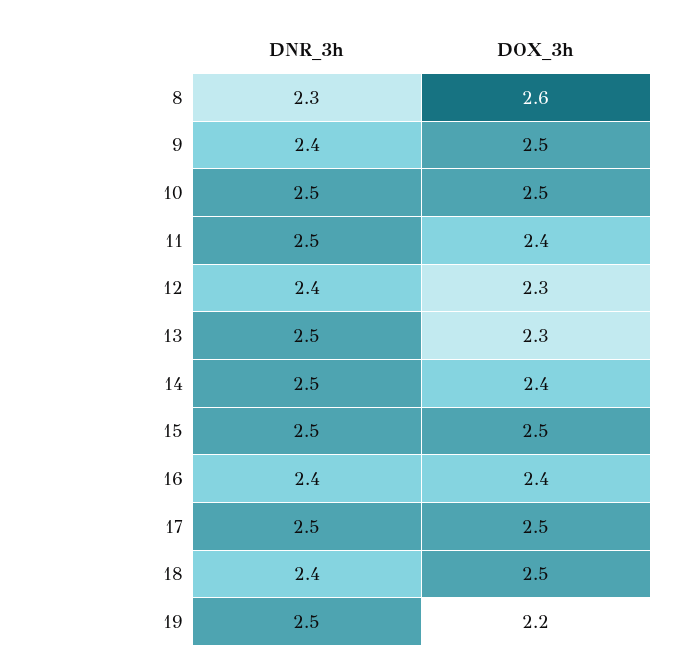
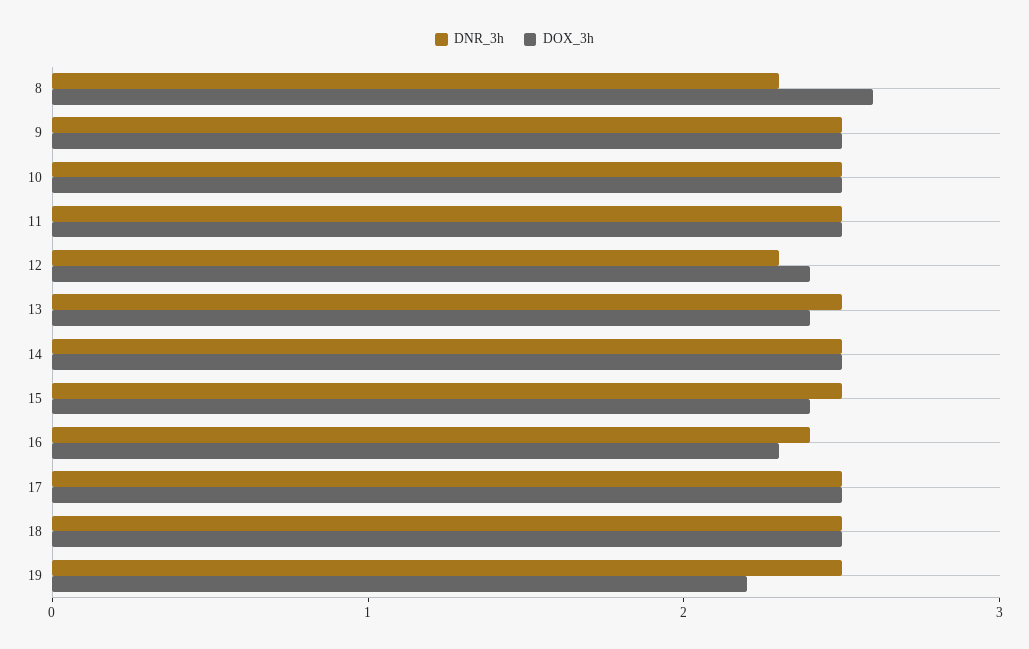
DNR_3h, 9: 2.4 -> 2.5
DOX_3h, 11: 2.4 -> 2.5
DNR_3h, 12: 2.4 -> 2.3
DOX_3h, 12: 2.3 -> 2.4
DOX_3h, 13: 2.3 -> 2.4
DOX_3h, 14: 2.4 -> 2.5
DOX_3h, 15: 2.5 -> 2.4
DOX_3h, 16: 2.4 -> 2.3
DNR_3h, 18: 2.4 -> 2.5

